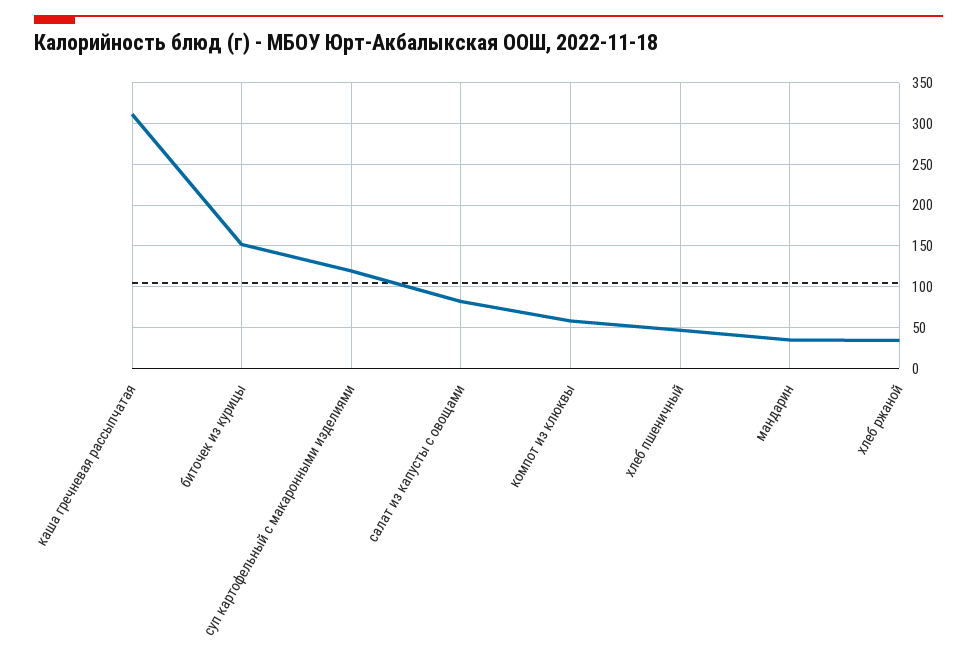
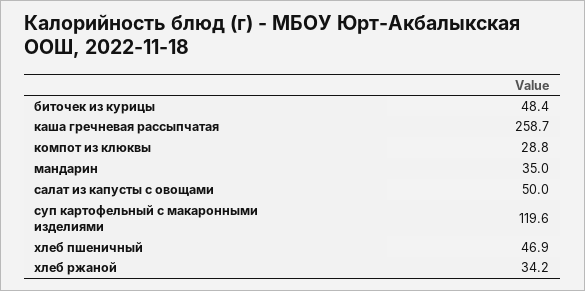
каша гречневая рассыпчатая: 310 -> 258.7
биточек из курицы: 150 -> 48.4
салат из капусты с овощами: 80 -> 50
компот из клюквы: 60 -> 28.8

